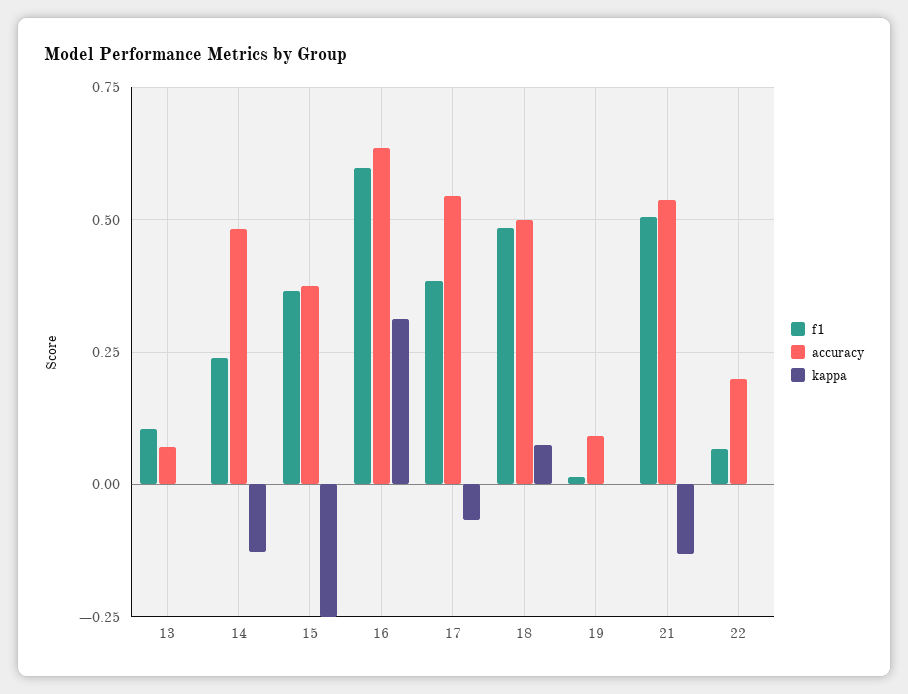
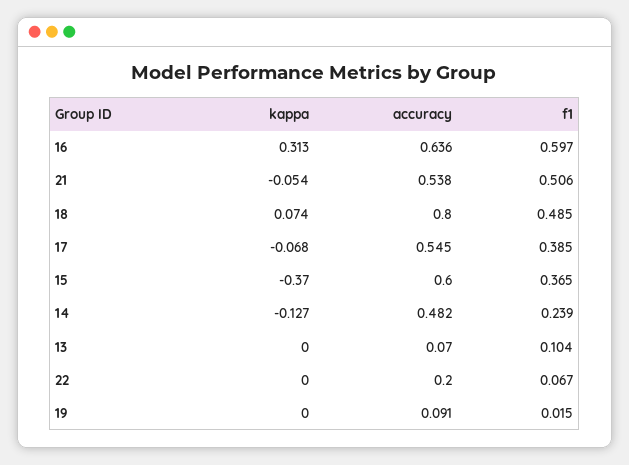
accuracy, 15: 0.375 -> 0.6
kappa, 15: -0.25 -> -0.37
accuracy, 18: 0.5 -> 0.8
kappa, 21: -0.125 -> -0.054

